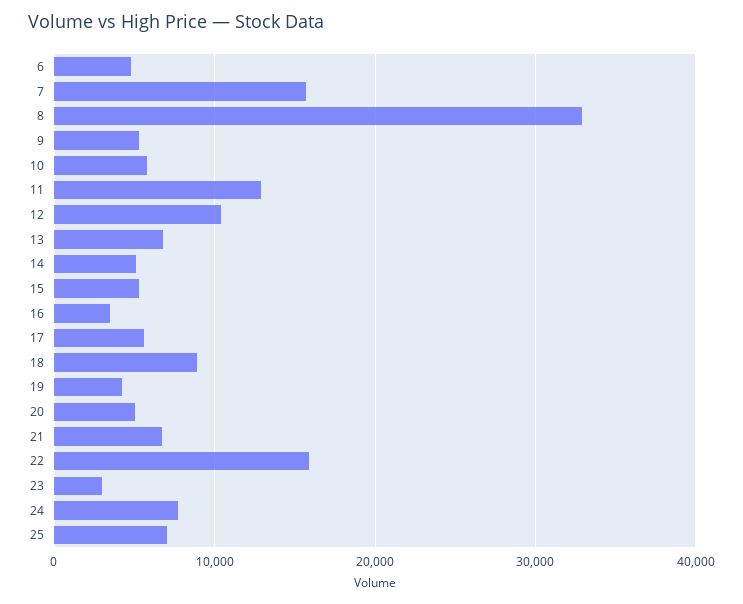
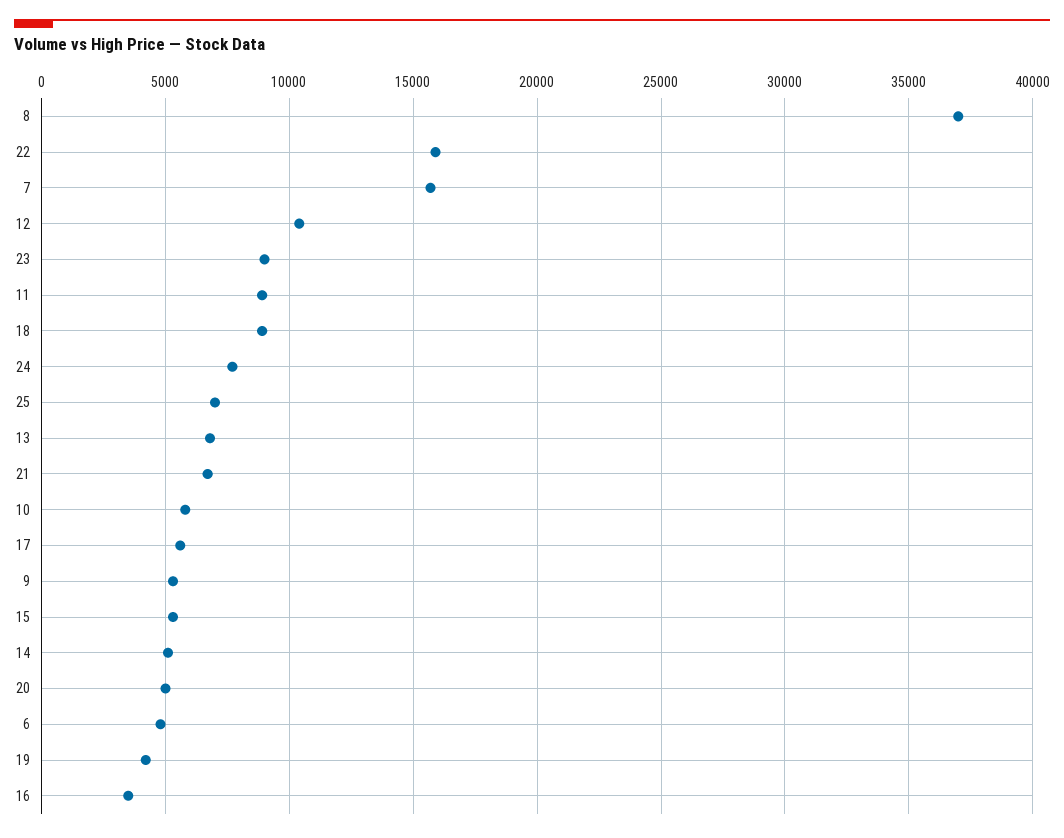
8: 33000 -> 37000
11: 13000 -> 9000
23: 3000 -> 9000

